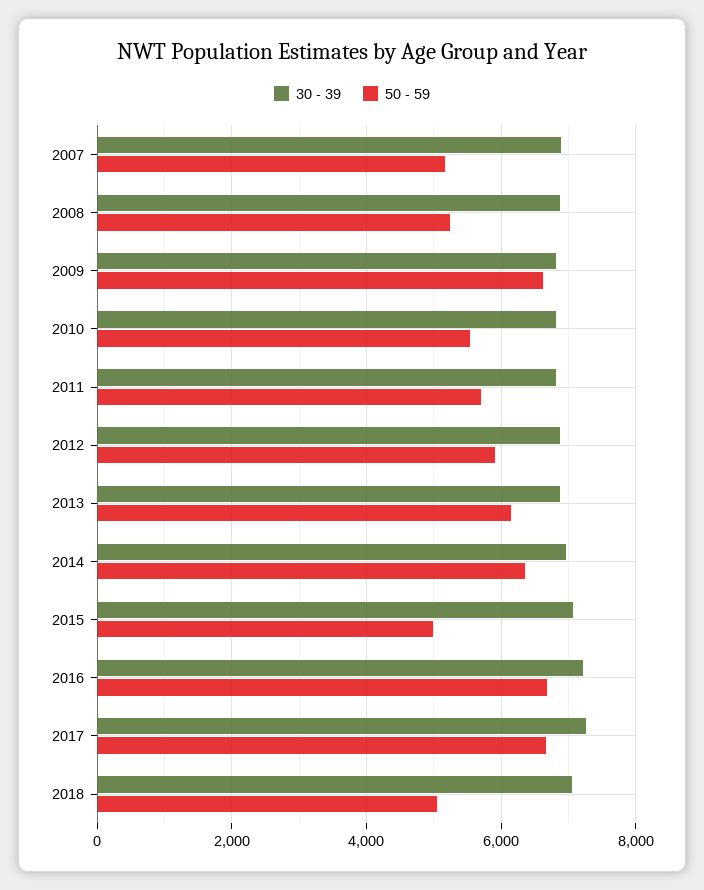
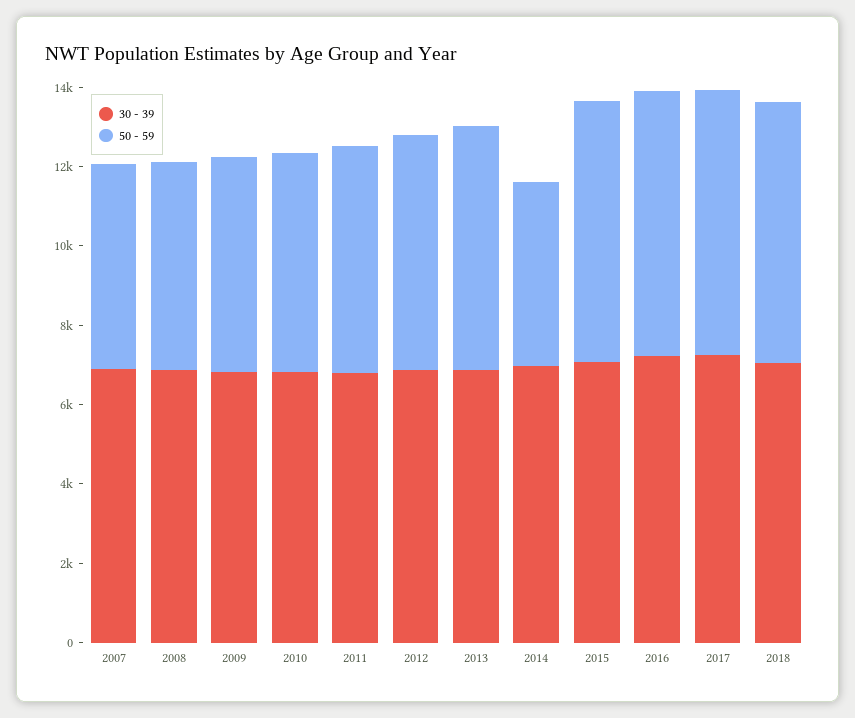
50 - 59, 2009: 6600 -> 5500
50 - 59, 2014: 6400 -> 4500
50 - 59, 2015: 5000 -> 6500
50 - 59, 2018: 5000 -> 6500

